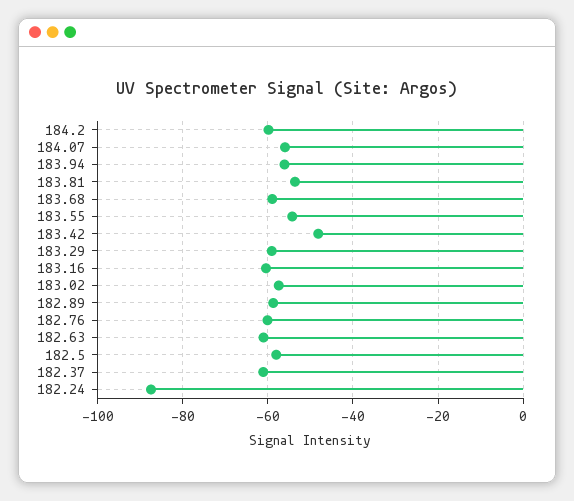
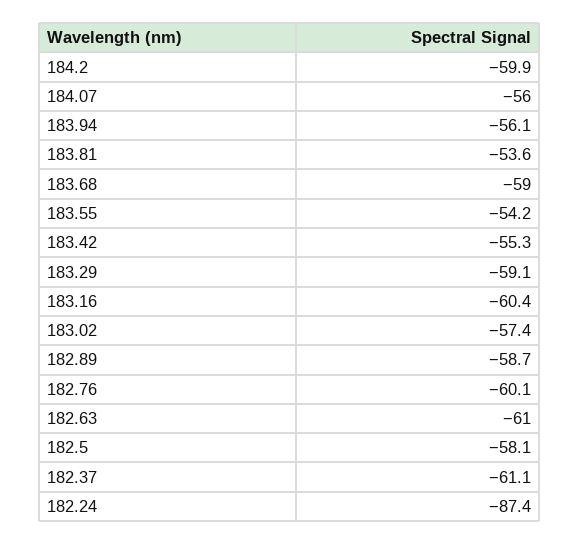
183.42: -48 -> -55.3

